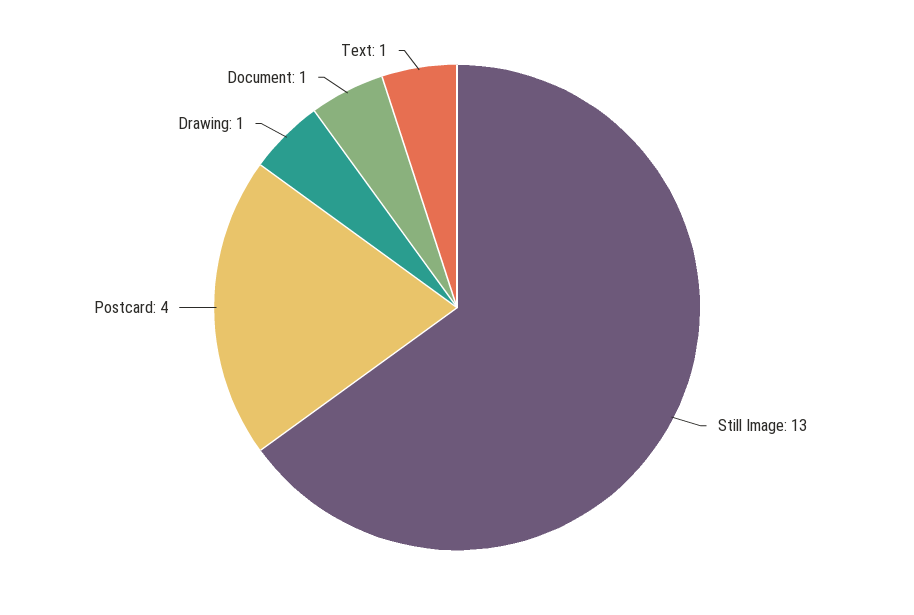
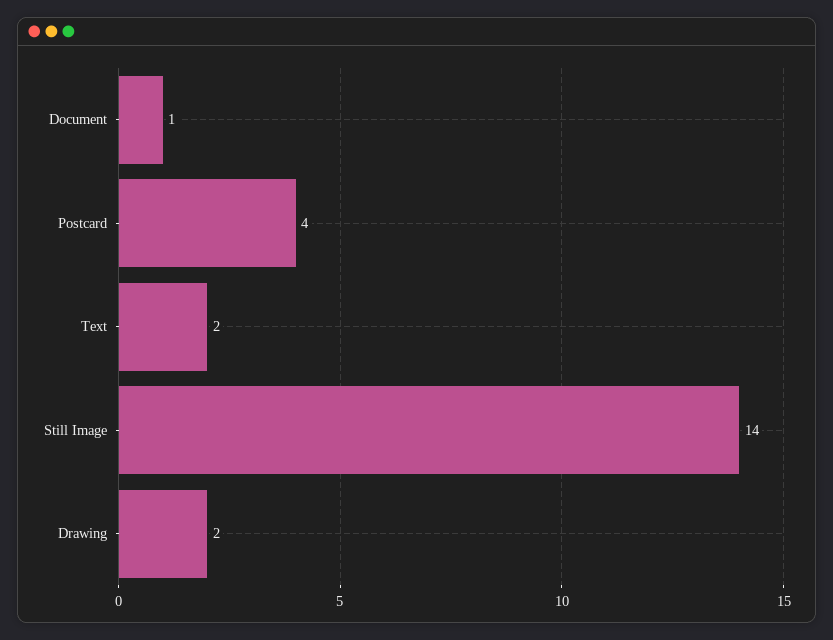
Still Image: 13 -> 14
Drawing: 1 -> 2
Text: 1 -> 2

